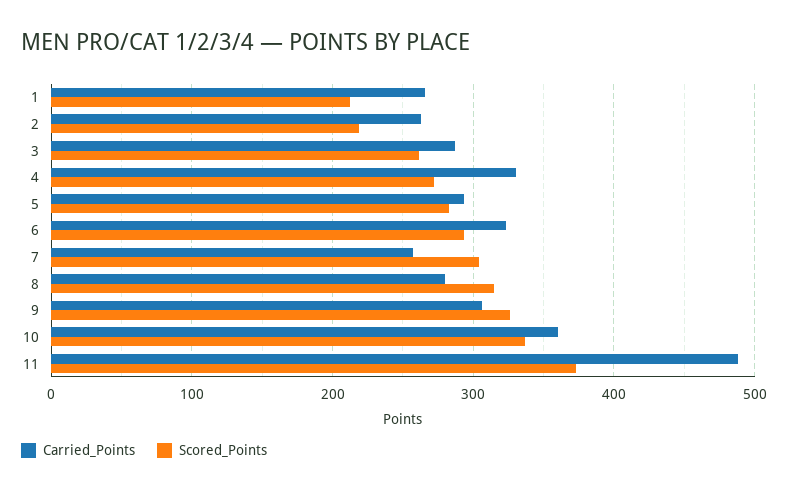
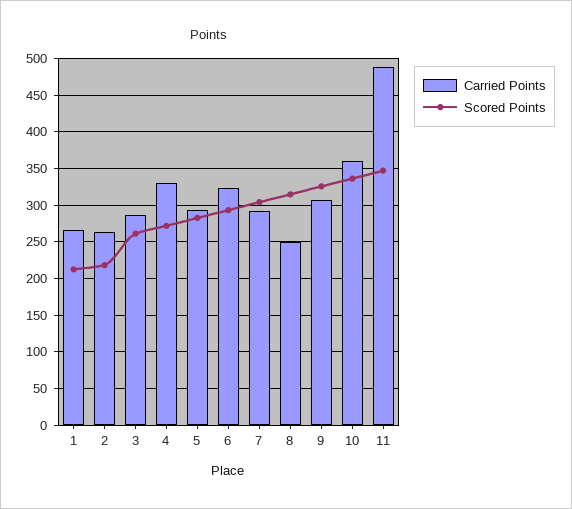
Carried_Points, 7: 260 -> 290
Carried_Points, 8: 280 -> 250
Scored_Points, 11: 370 -> 350

